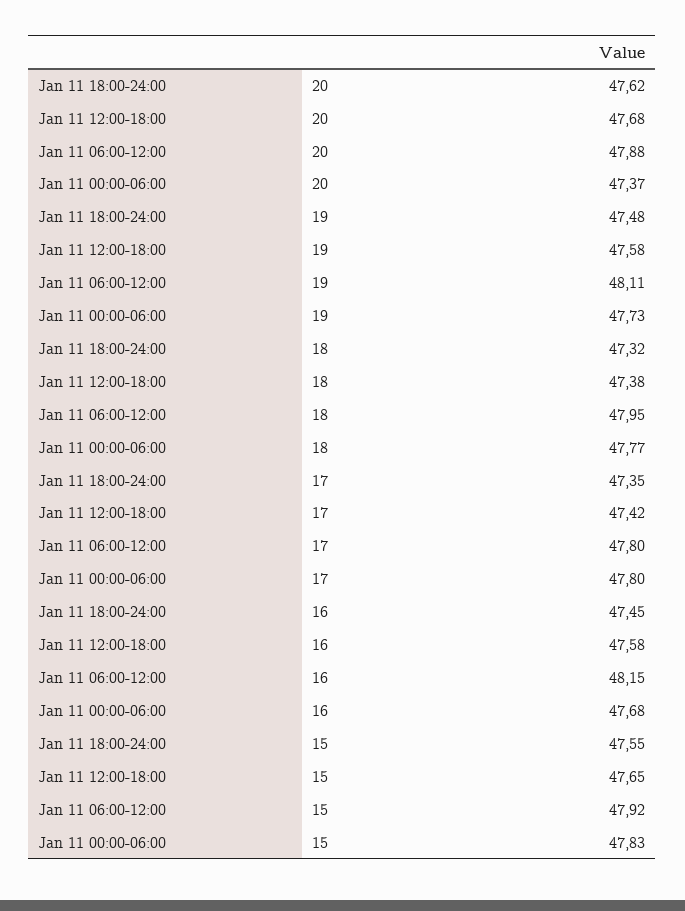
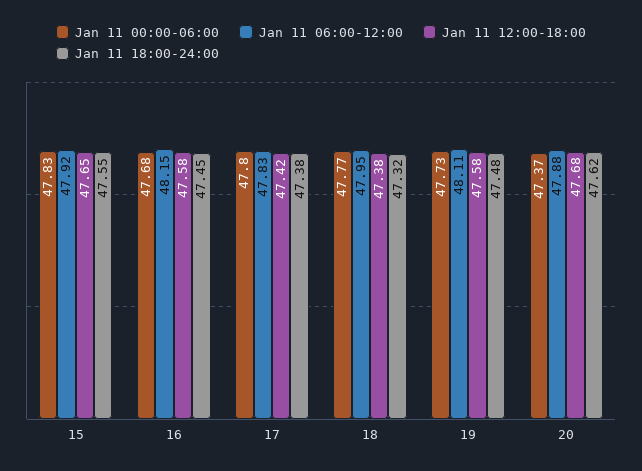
Jan 11 18:00-24:00, 17: 47.35 -> 47.38
Jan 11 06:00-12:00, 17: 47.8 -> 47.83

